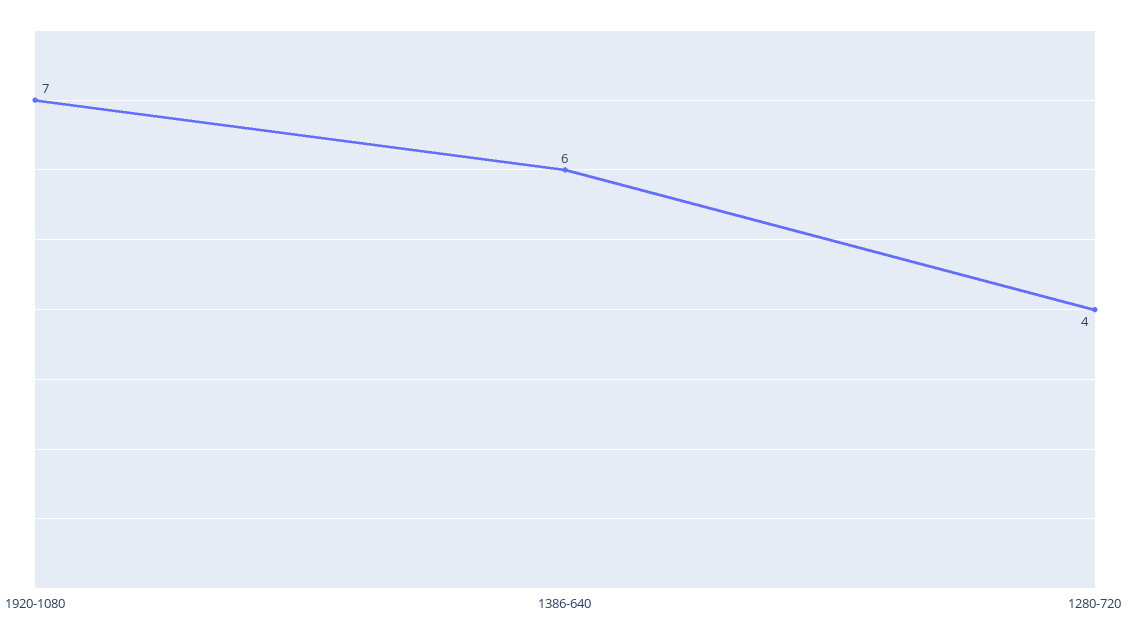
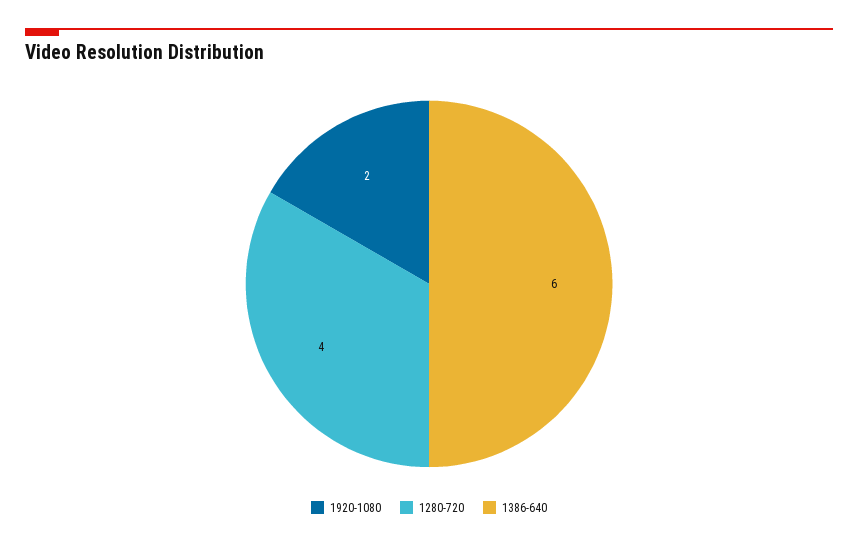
1920-1080: 7 -> 2

